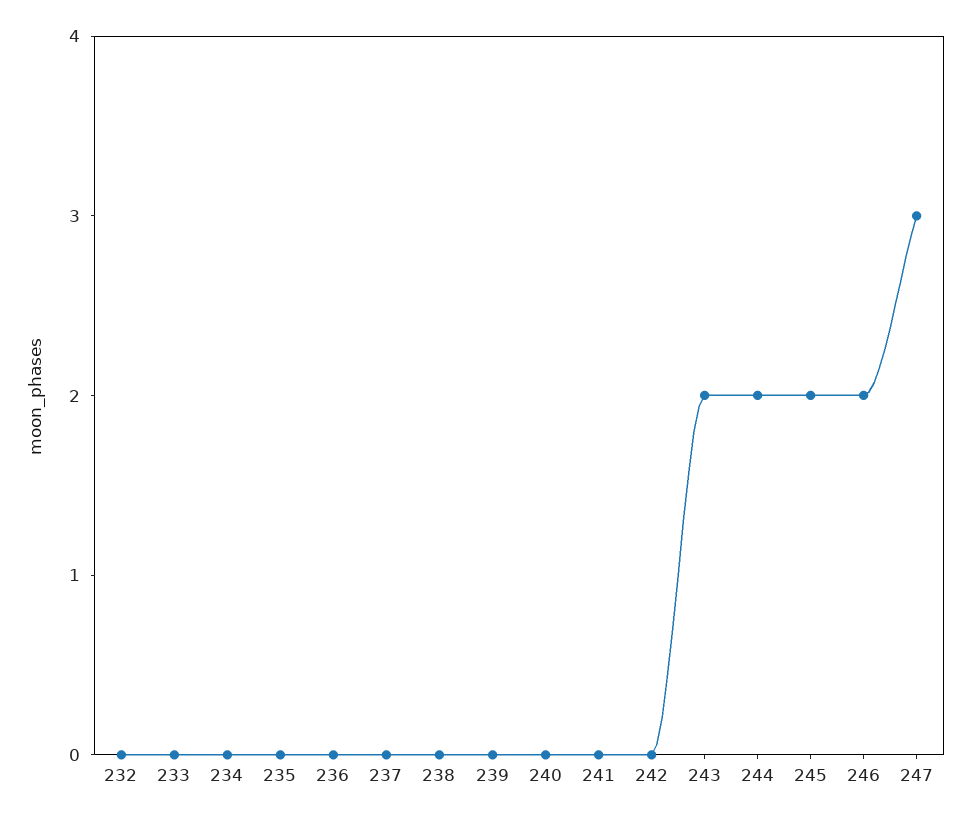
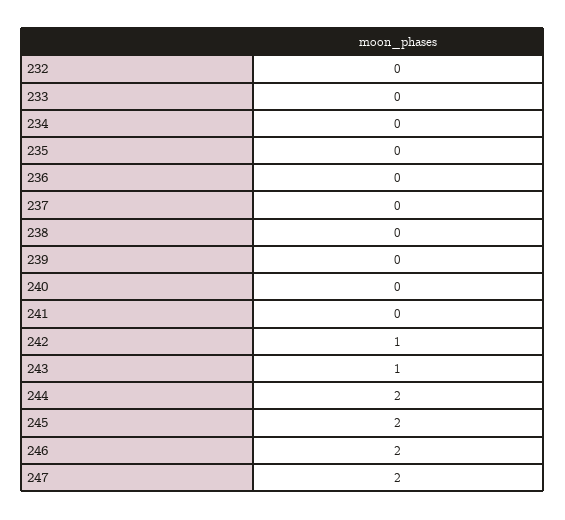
242: 0 -> 1
243: 2 -> 1
247: 3 -> 2

